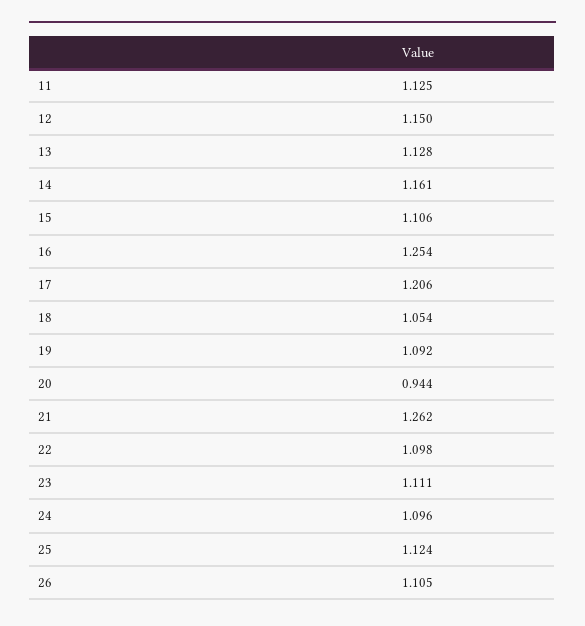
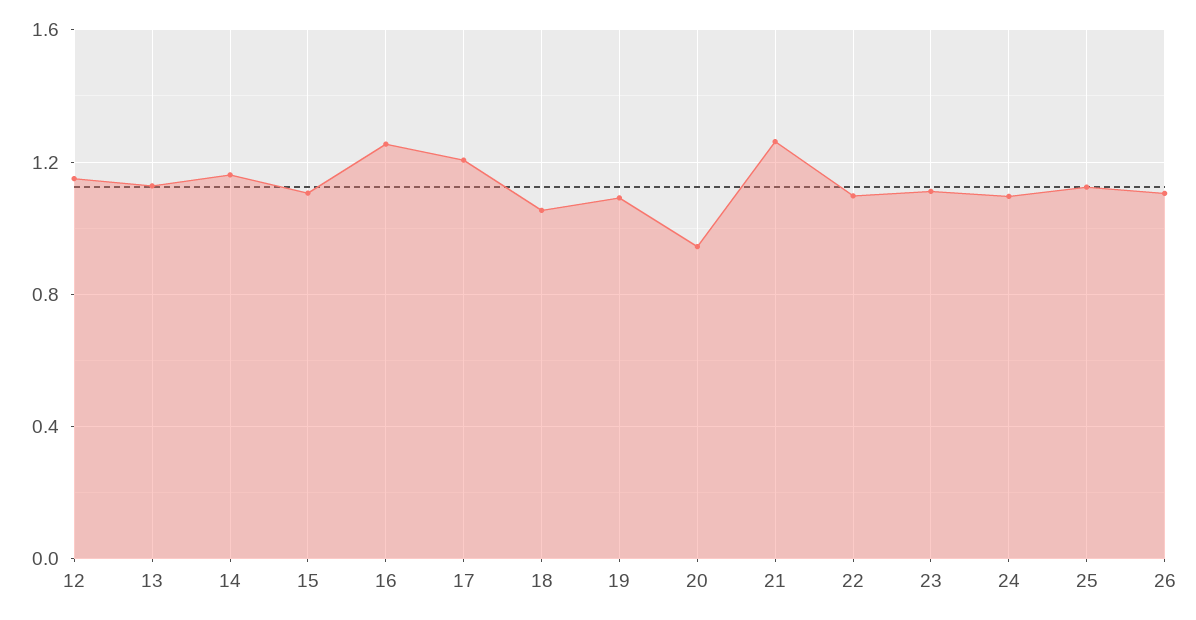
11: 1.125 -> none

